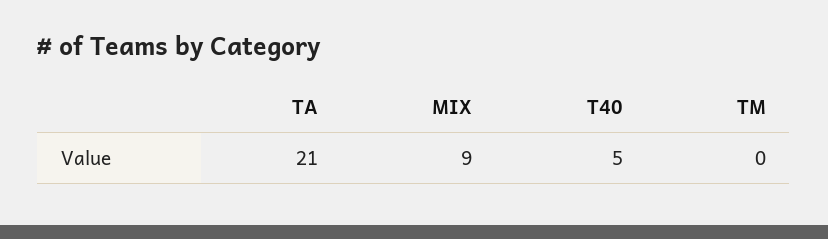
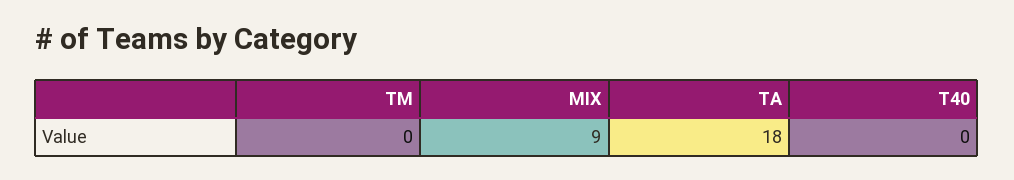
TA: 21 -> 18
T40: 5 -> 0

